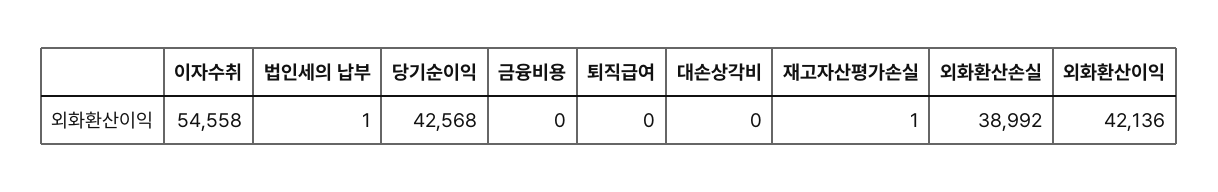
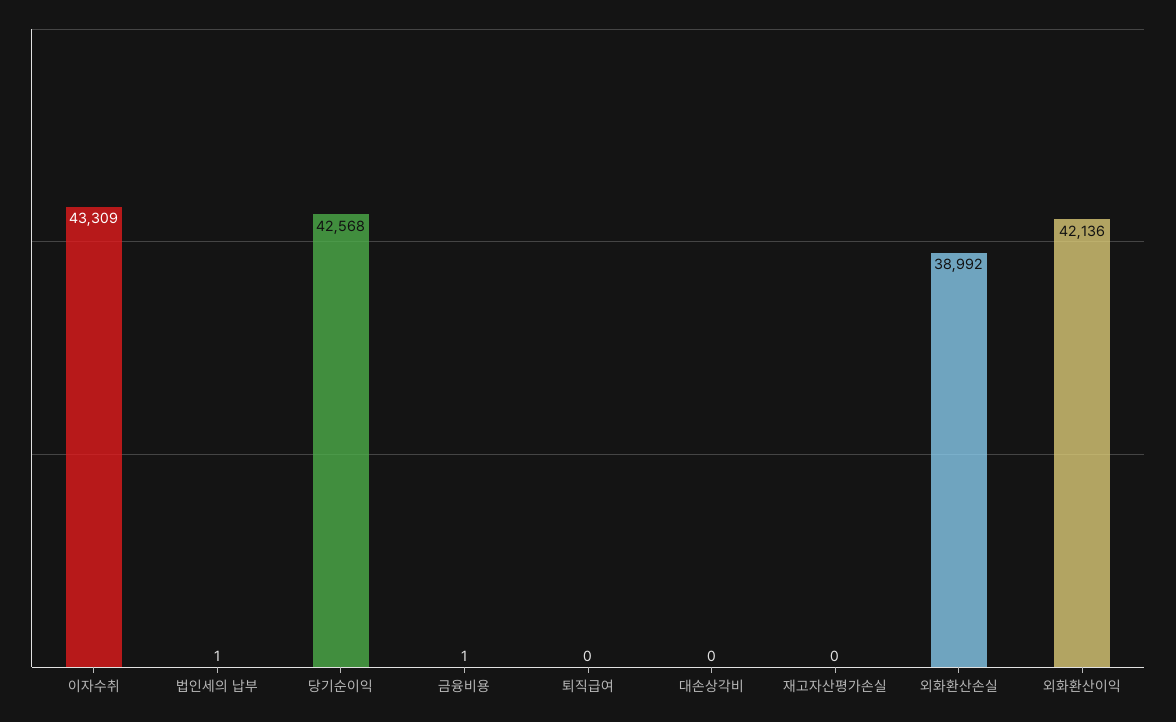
이자수취: 54558 -> 43309
금융비용: 0 -> 1
재고자산평가손실: 1 -> 0

